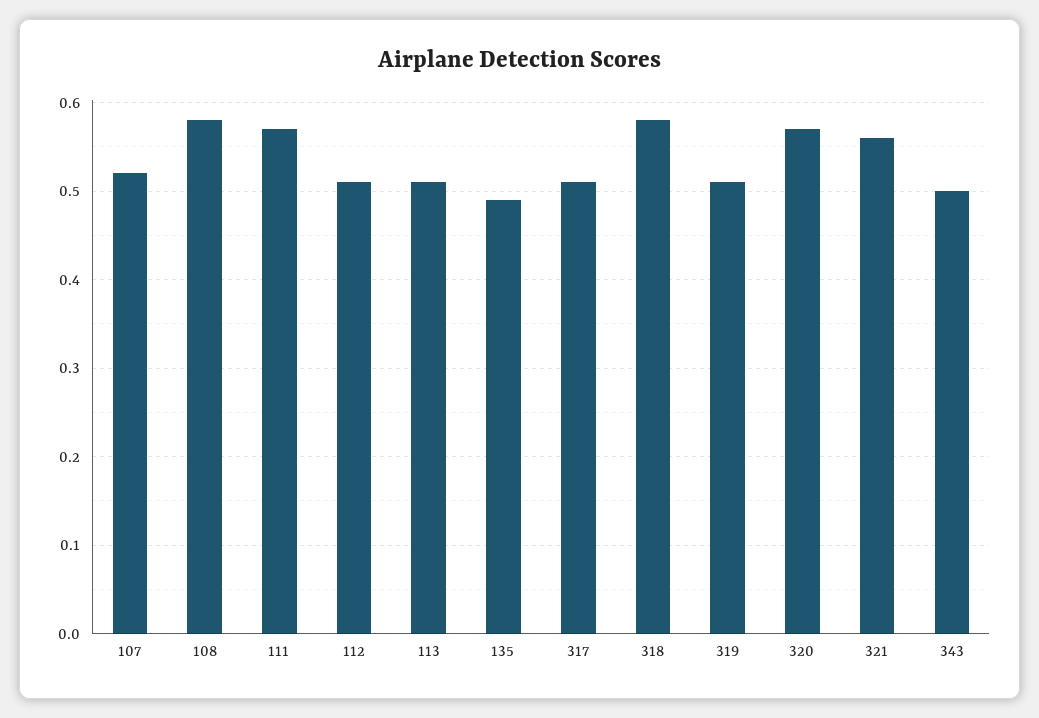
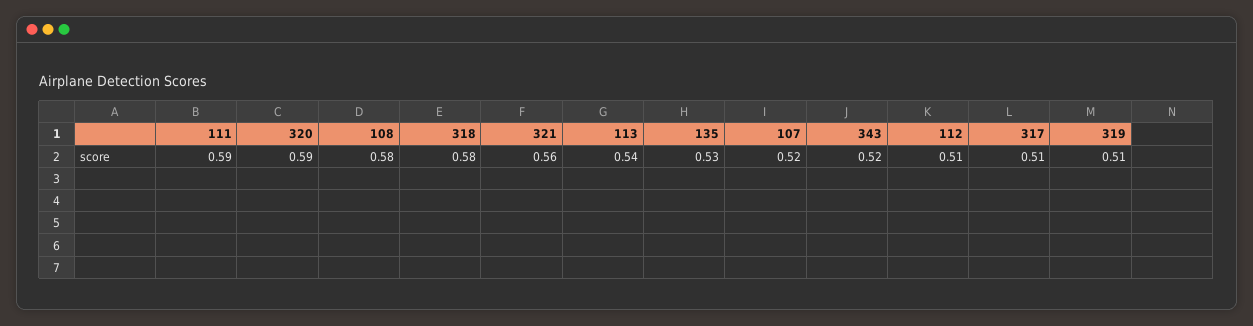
111: 0.57 -> 0.59
113: 0.51 -> 0.54
135: 0.49 -> 0.53
320: 0.57 -> 0.59
343: 0.5 -> 0.52

